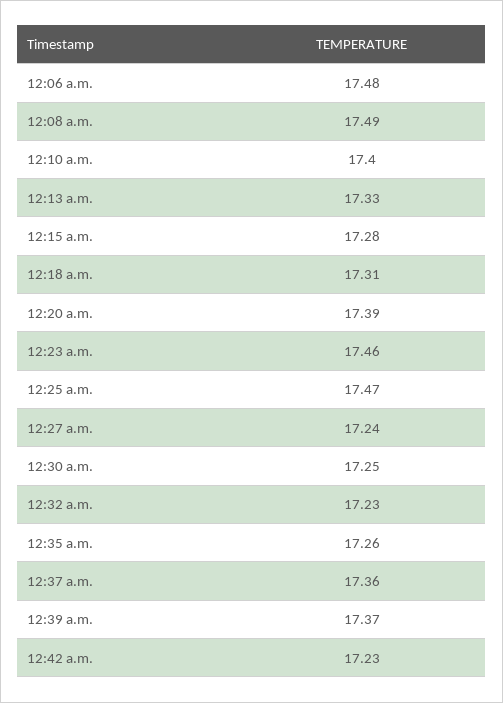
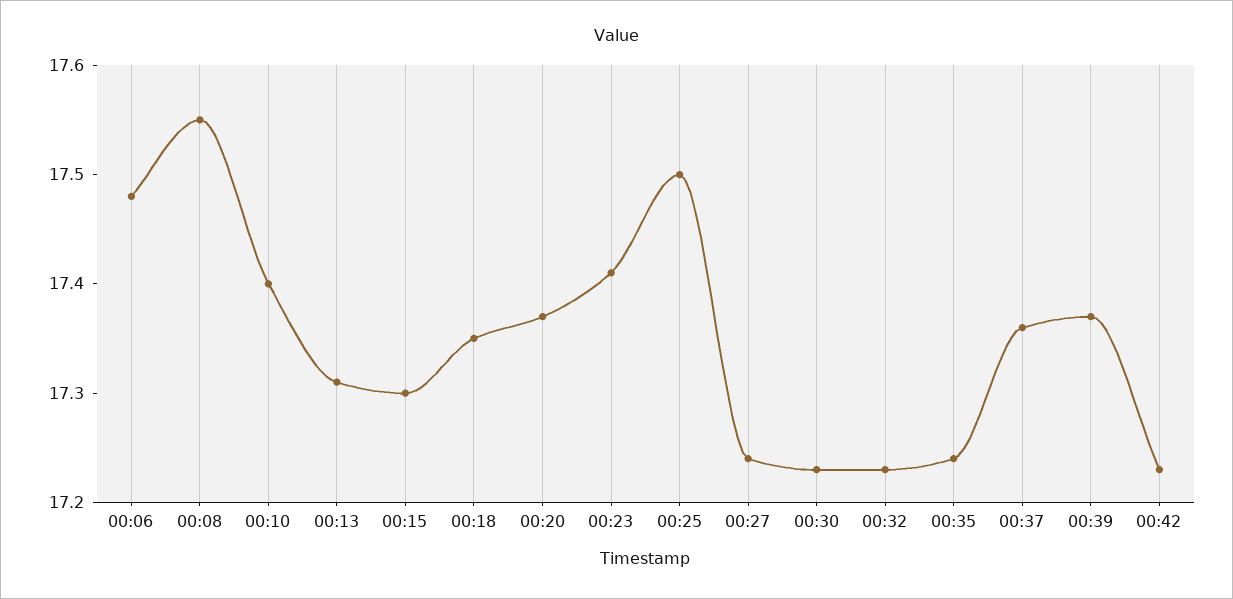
12:08 a.m.: 17.49 -> 17.55
12:13 a.m.: 17.33 -> 17.31
12:15 a.m.: 17.28 -> 17.3
12:18 a.m.: 17.31 -> 17.35
12:20 a.m.: 17.39 -> 17.37
12:23 a.m.: 17.46 -> 17.41
12:25 a.m.: 17.47 -> 17.5
12:30 a.m.: 17.25 -> 17.23
12:35 a.m.: 17.26 -> 17.24

